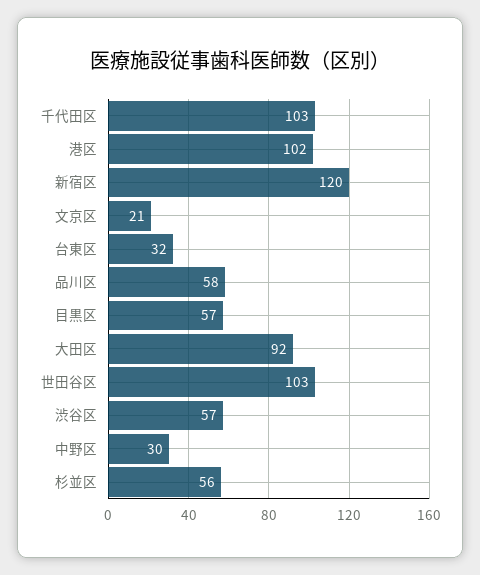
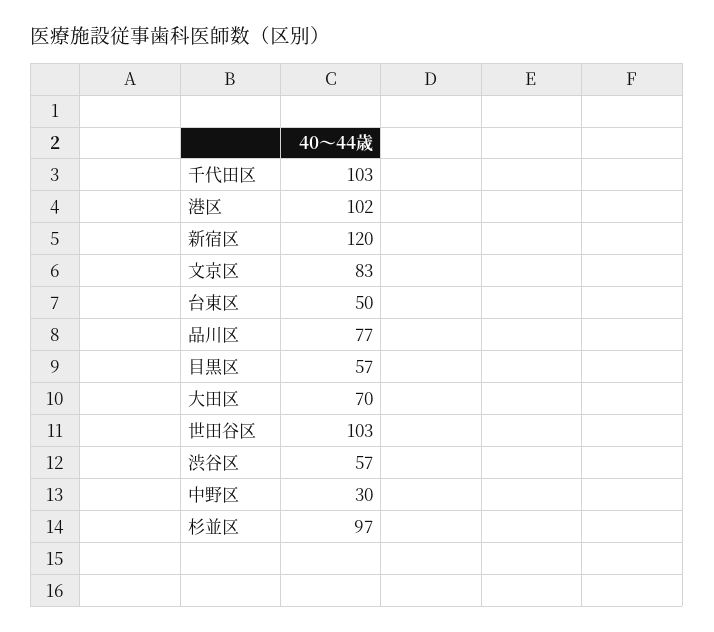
文京区: 21 -> 83
台東区: 32 -> 50
品川区: 58 -> 77
大田区: 92 -> 70
杉並区: 56 -> 97

